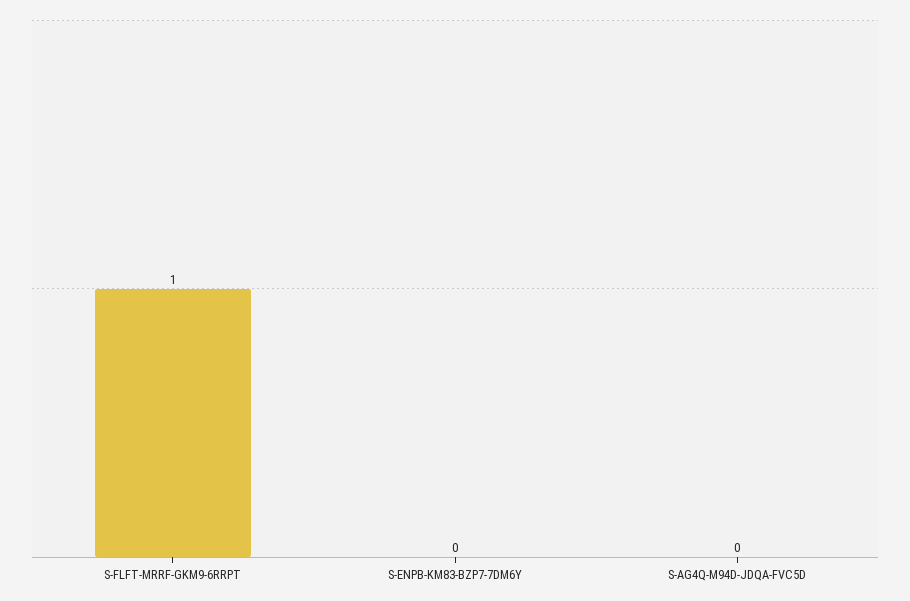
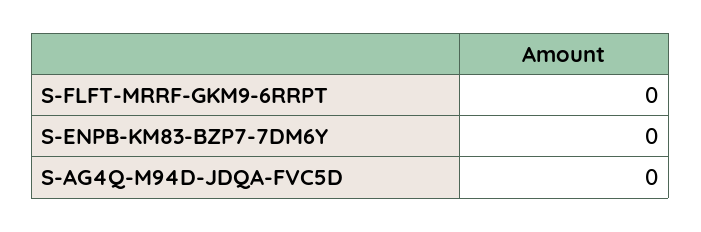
S-FLFT-MRRF-GKM9-6RRPT: 1 -> 0

